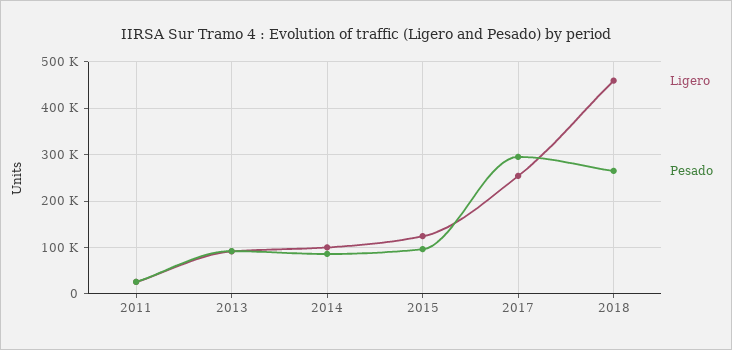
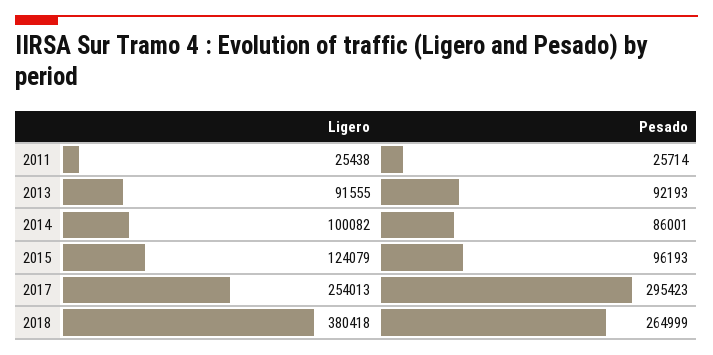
Ligero, 2018: 460000 -> 380418

